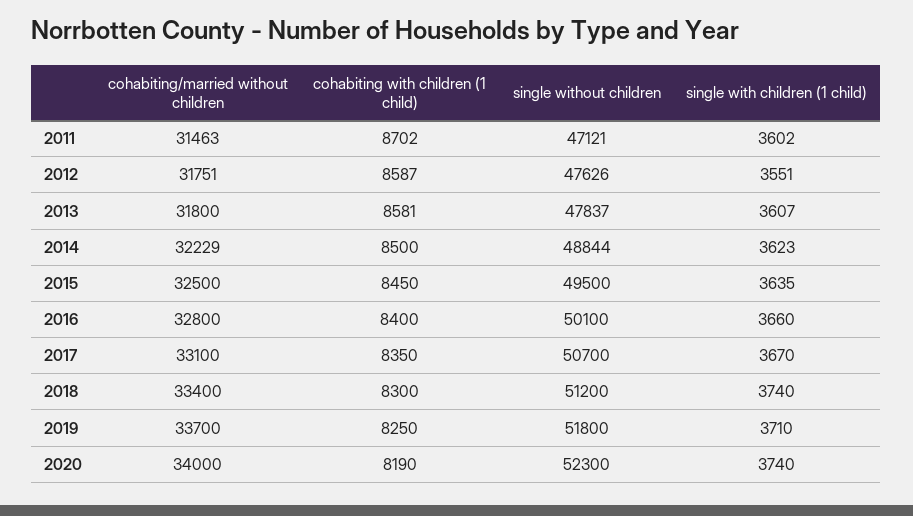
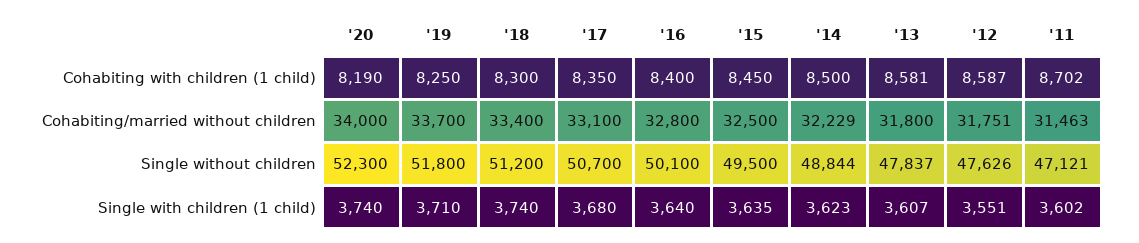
single with children (1 child), 2016: 3660 -> 3640
single with children (1 child), 2017: 3670 -> 3680

